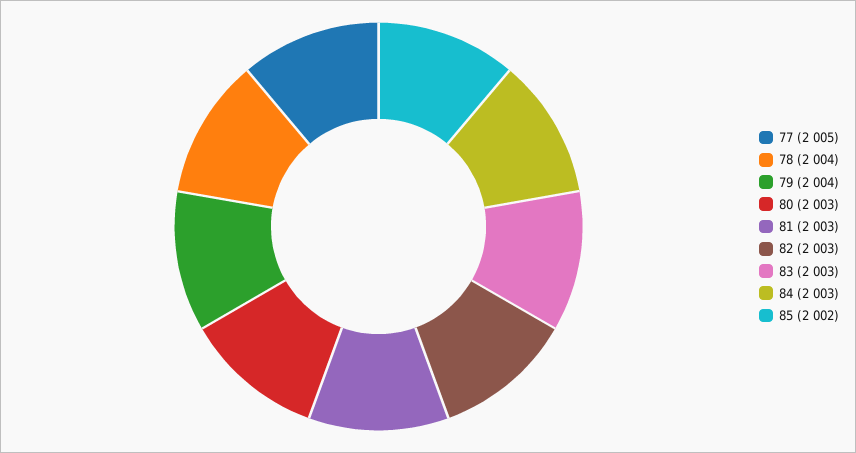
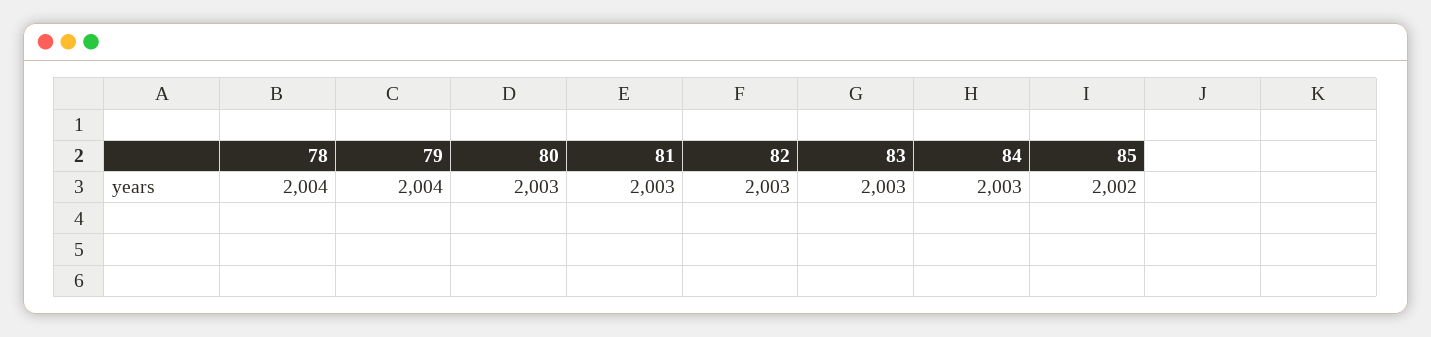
77: 2005 -> none

